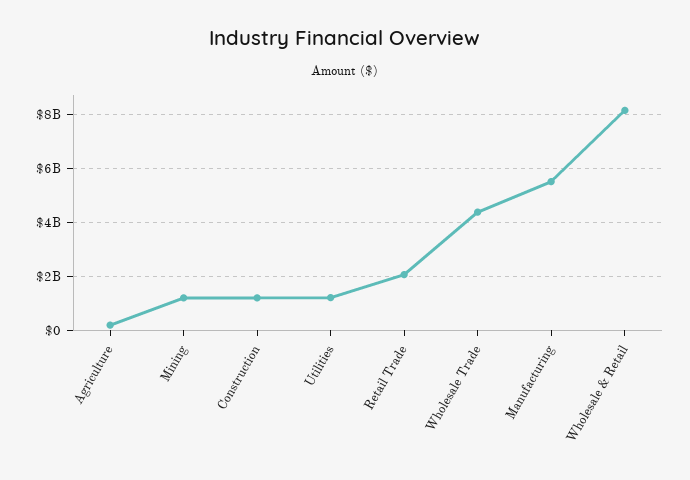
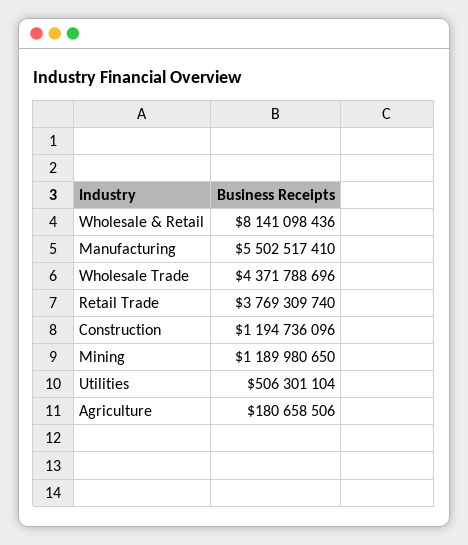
Utilities: 1250000000 -> 506301104
Retail Trade: 2000000000 -> 3769309740

